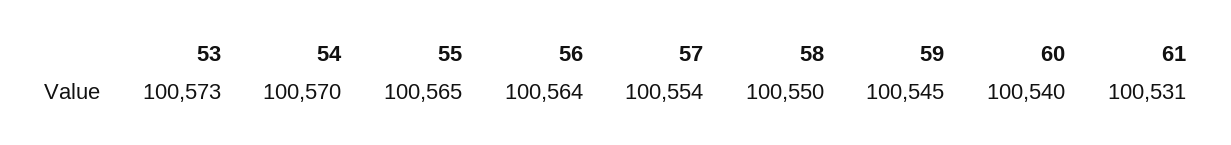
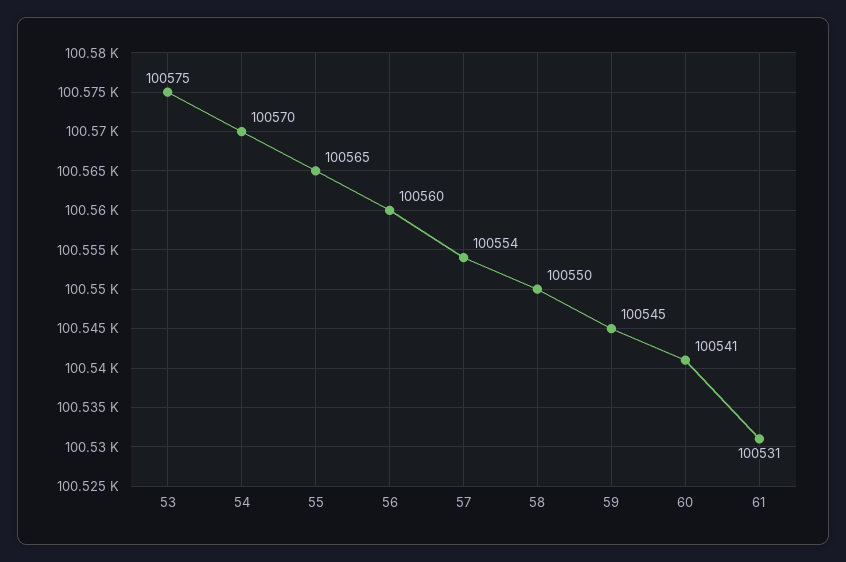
53: 100573 -> 100575
56: 100564 -> 100560
60: 100540 -> 100541

